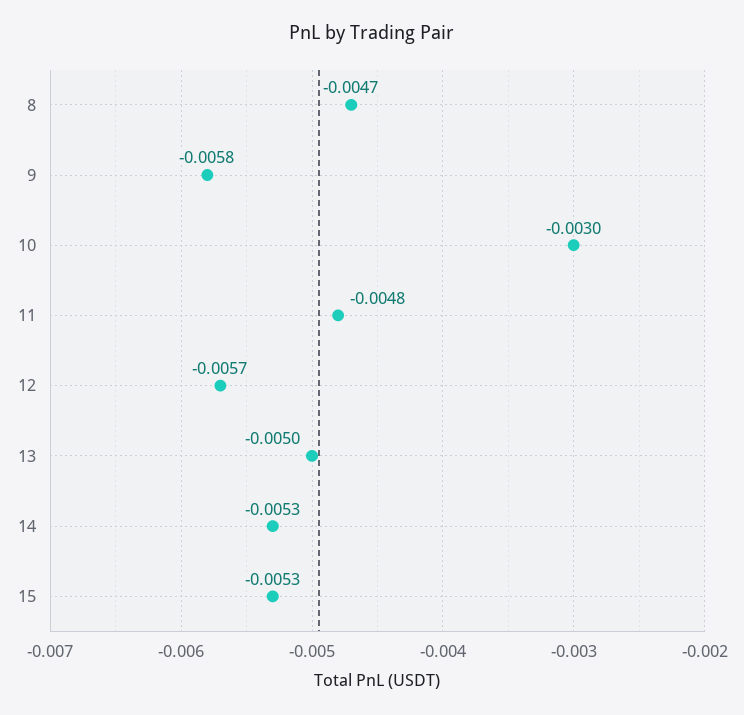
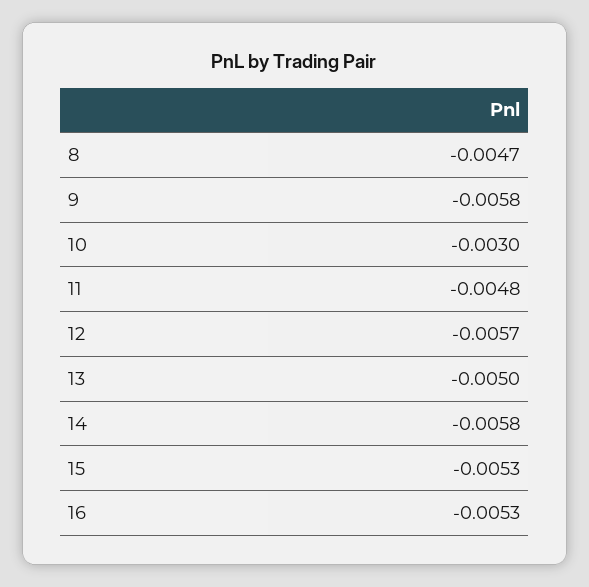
14: -0.0053 -> -0.0058
16: none -> -0.0053

